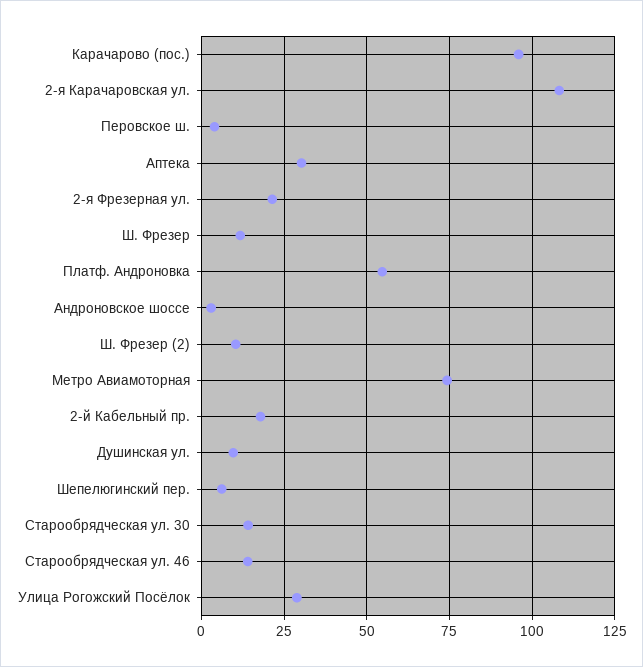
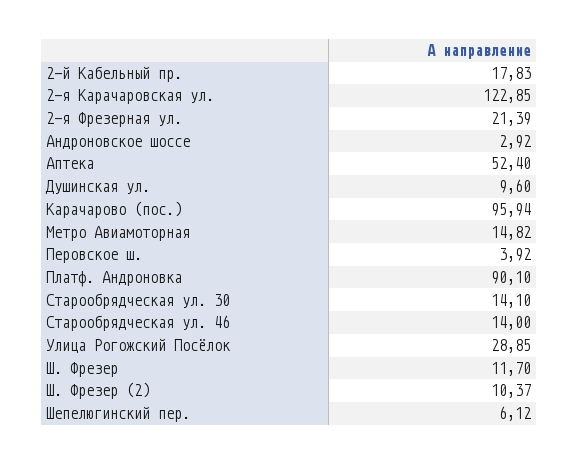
2-я Карачаровская ул.: 107.5 -> 122.85
Аптека: 30 -> 52.4
Платф. Андроновка: 55 -> 90.1
Метро Авиамоторная: 75 -> 14.82

